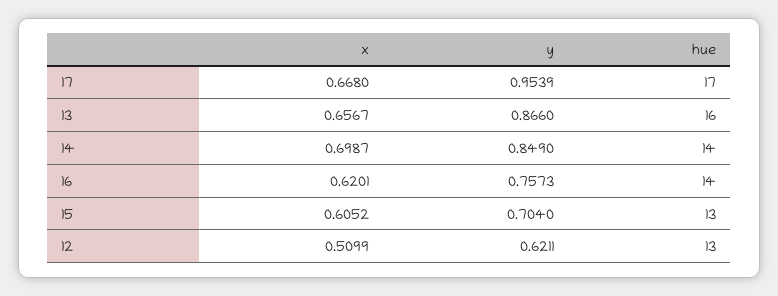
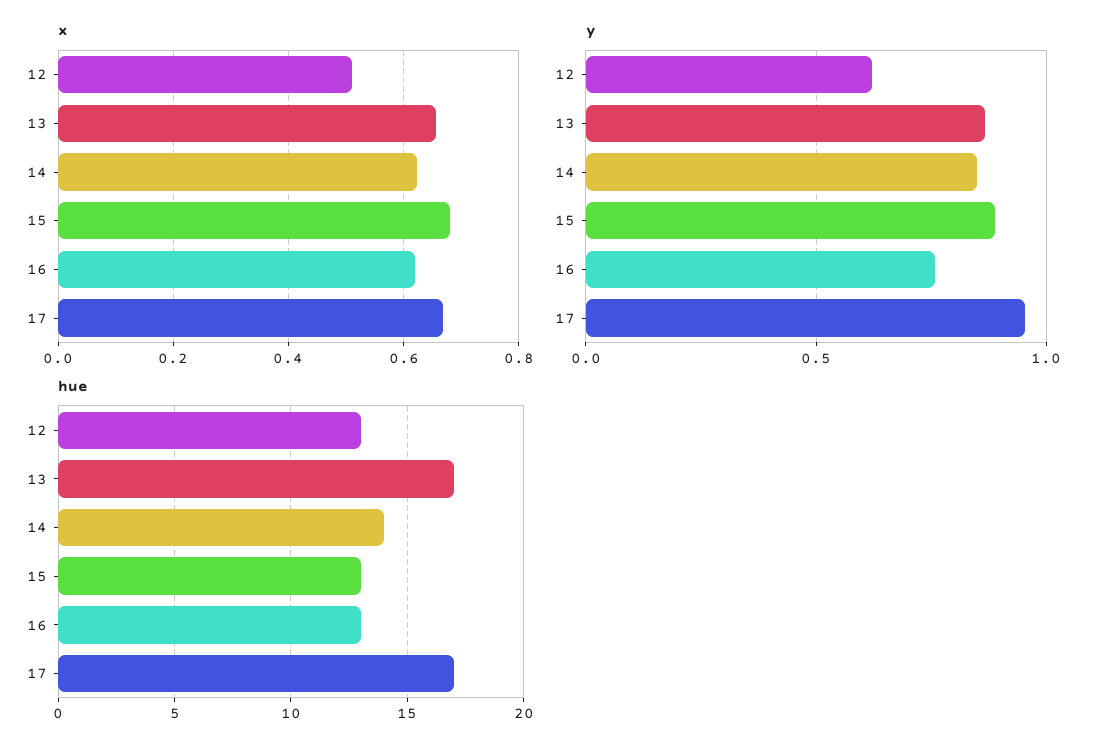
hue, 13: 16 -> 17
x, 14: 0.6987 -> 0.62
hue, 16: 14 -> 13
x, 15: 0.6052 -> 0.68
y, 15: 0.704 -> 0.9

